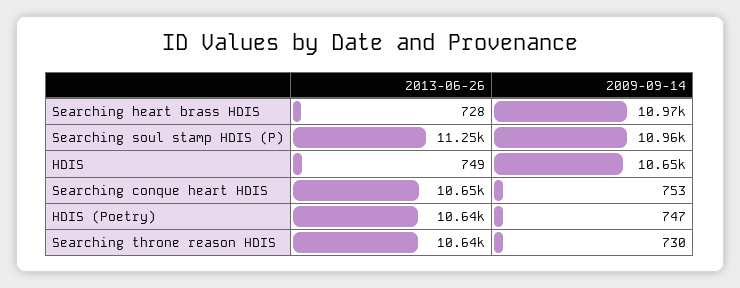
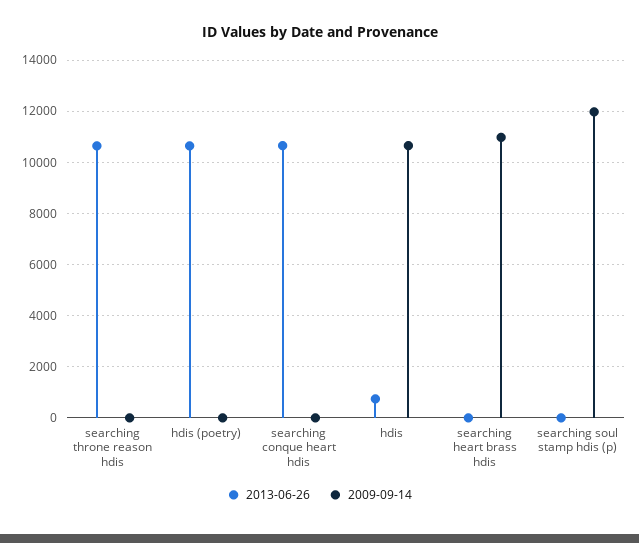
2013-06-26, Searching heart brass HDIS: 728 -> 0
2013-06-26, Searching soul stamp HDIS (P): 11250 -> 0
2009-09-14, Searching soul stamp HDIS (P): 10960 -> 12000
2009-09-14, Searching conque heart HDIS: 753 -> 0
2009-09-14, HDIS (Poetry): 747 -> 0
2009-09-14, Searching throne reason HDIS: 730 -> 0

